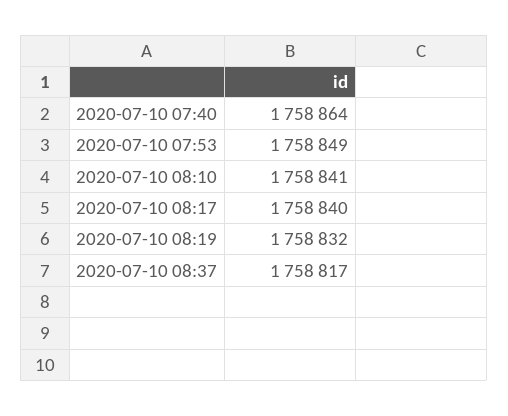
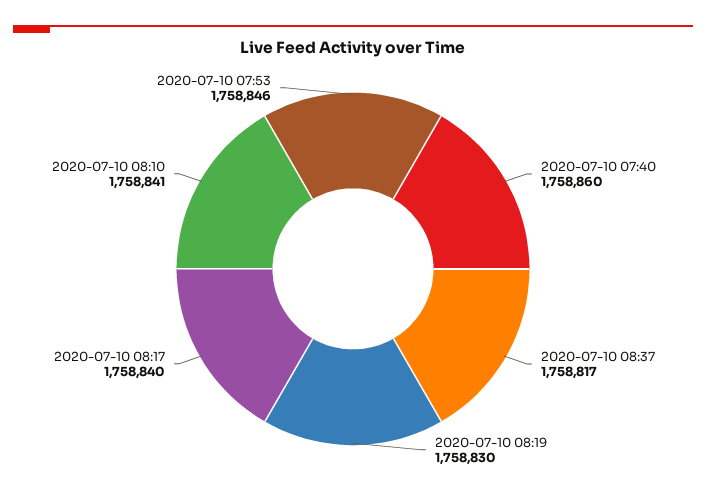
2020-07-10 07:40: 1758864 -> 1758860
2020-07-10 07:53: 1758849 -> 1758846
2020-07-10 08:19: 1758832 -> 1758830

